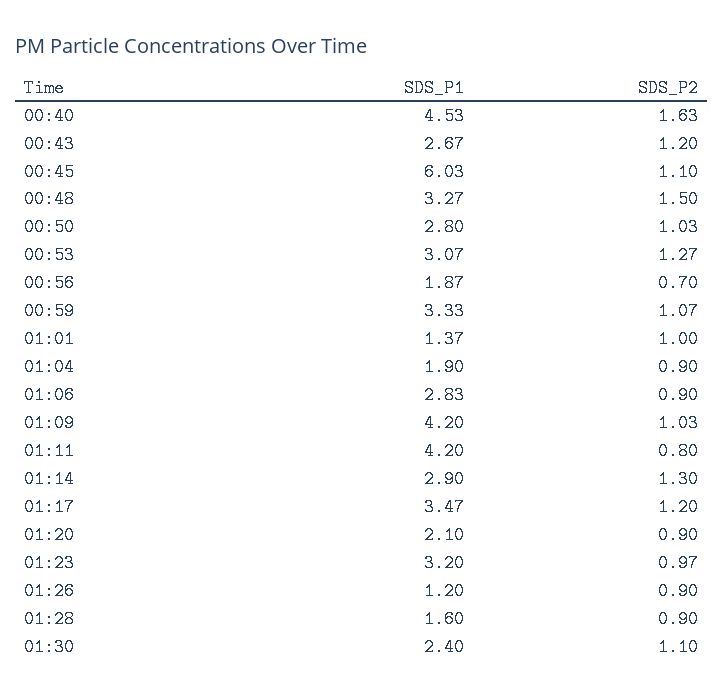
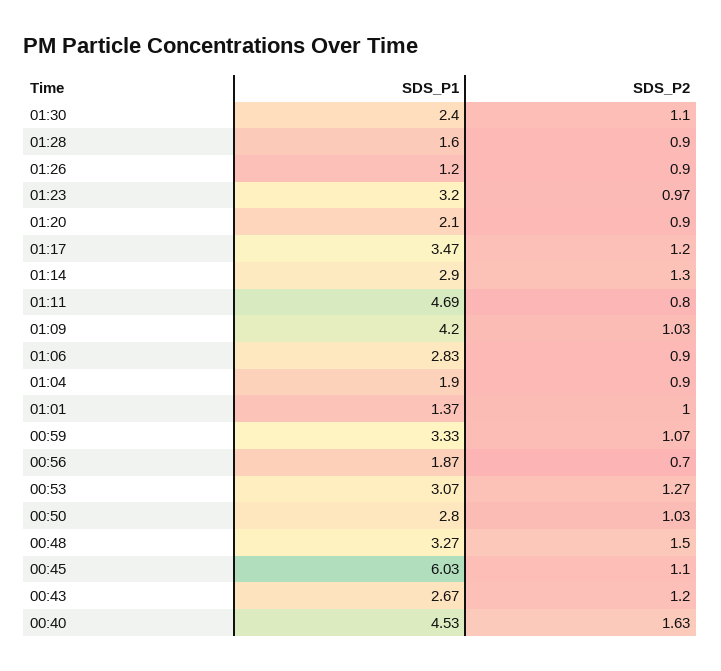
SDS_P1, 01:11: 4.2 -> 4.69

